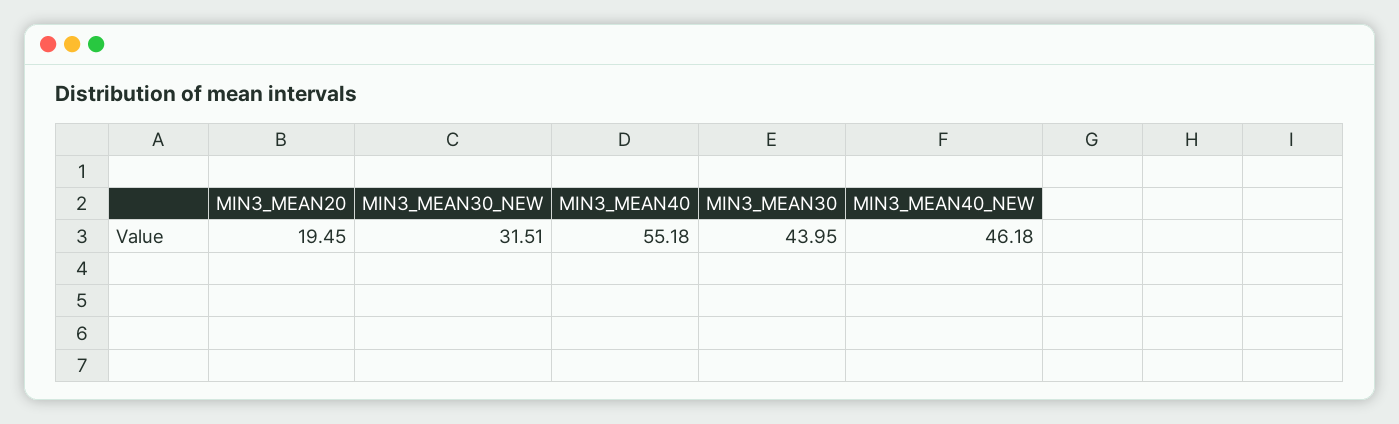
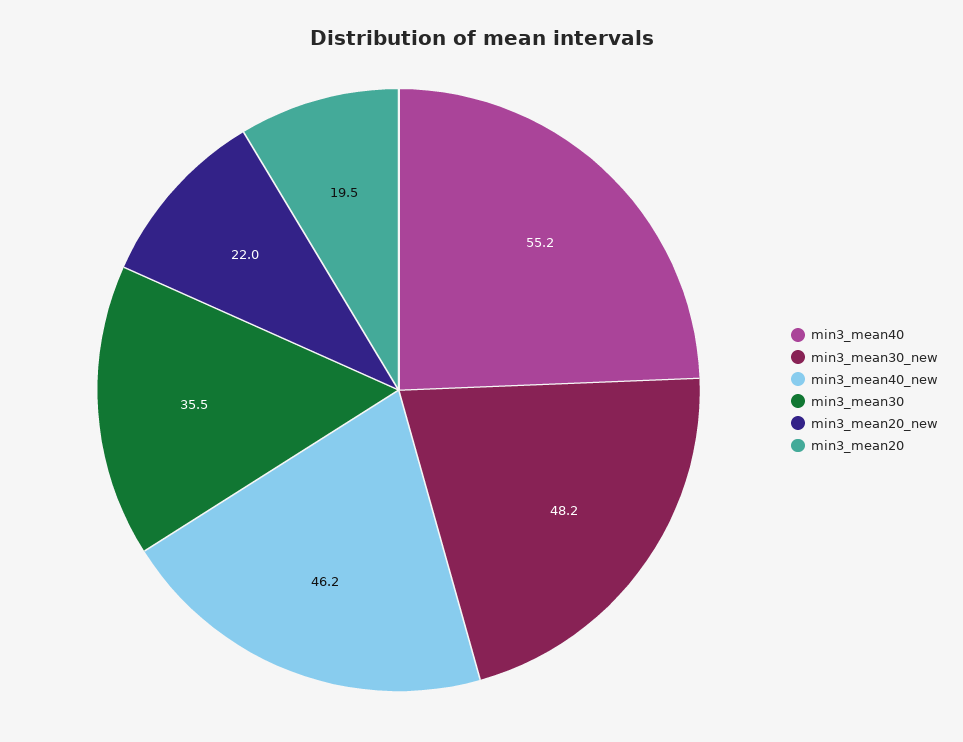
MIN3_MEAN30_NEW: 31.51 -> 48.2
MIN3_MEAN30: 43.95 -> 35.5
min3_mean20_new: none -> 22

